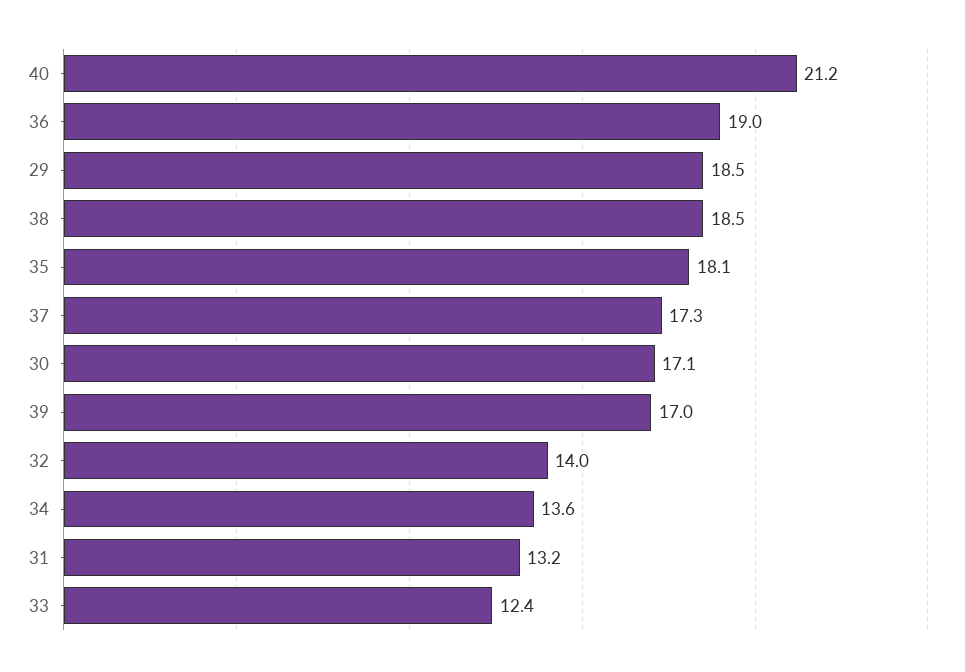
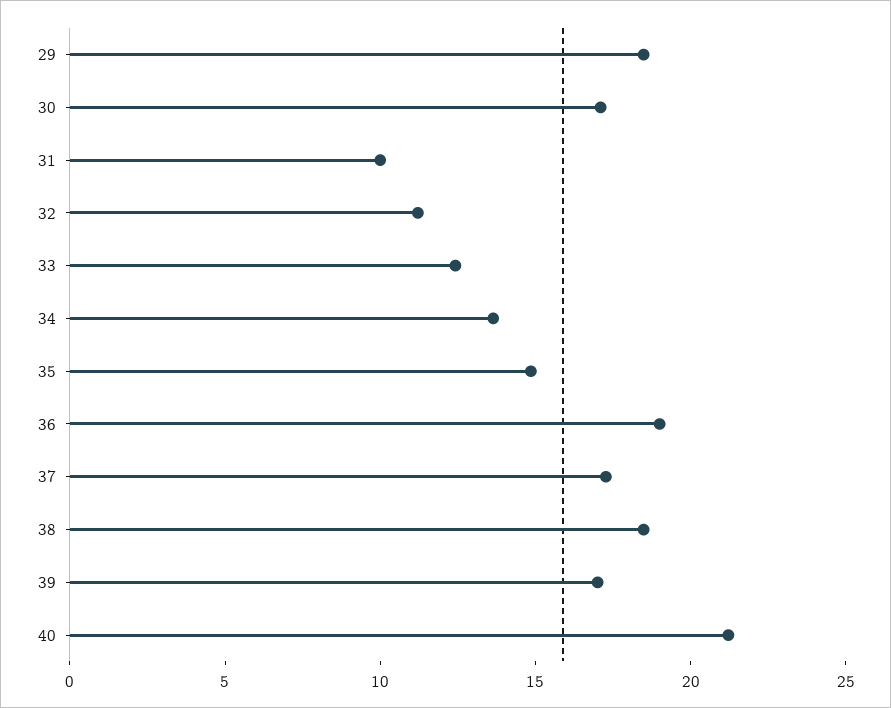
35: 18.1 -> 15
32: 14 -> 11
31: 13.2 -> 10

